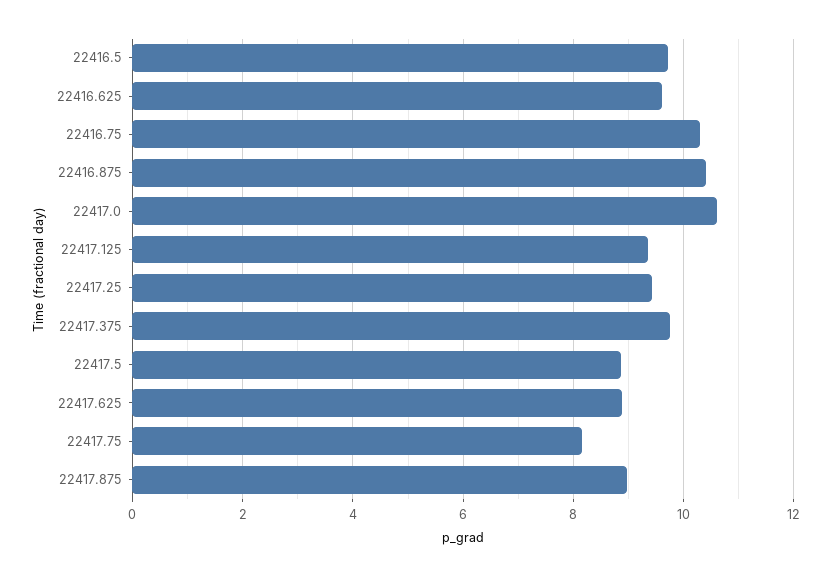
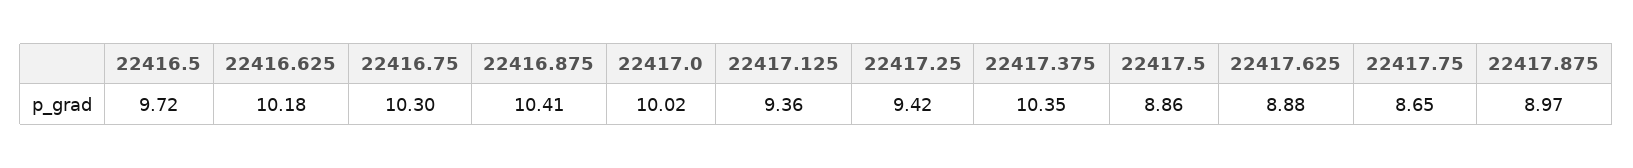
22416.625: 9.6 -> 10.18
22417.0: 10.6 -> 10.02
22417.375: 9.8 -> 10.35
22417.75: 8.2 -> 8.65

